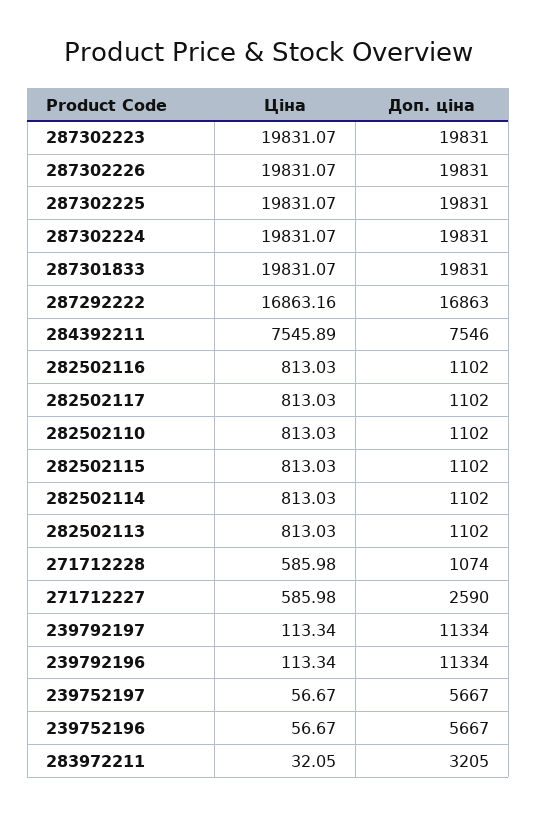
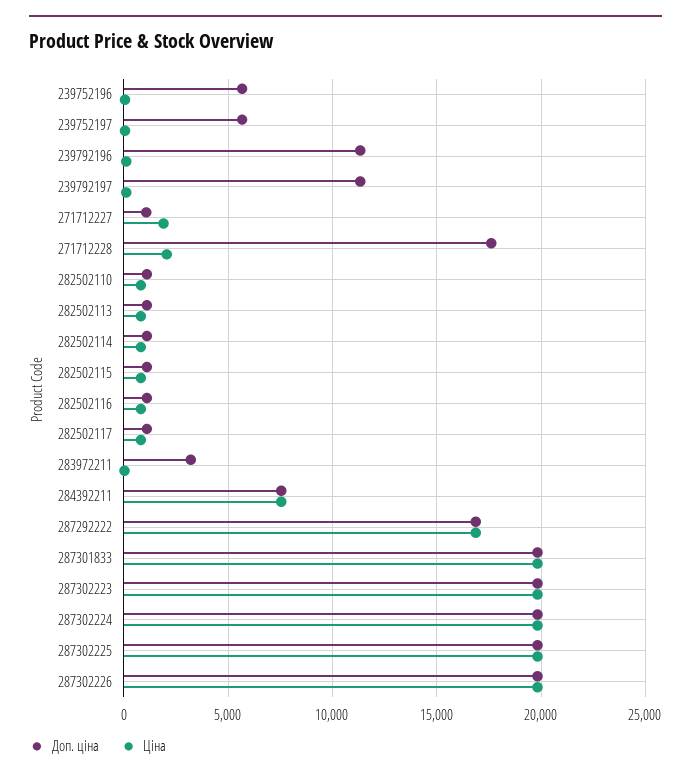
Ціна, 271712228: 585.98 -> 2000
Доп. ціна, 271712228: 1074 -> 17500
Ціна, 271712227: 585.98 -> 2000
Доп. ціна, 271712227: 2590 -> 1000

